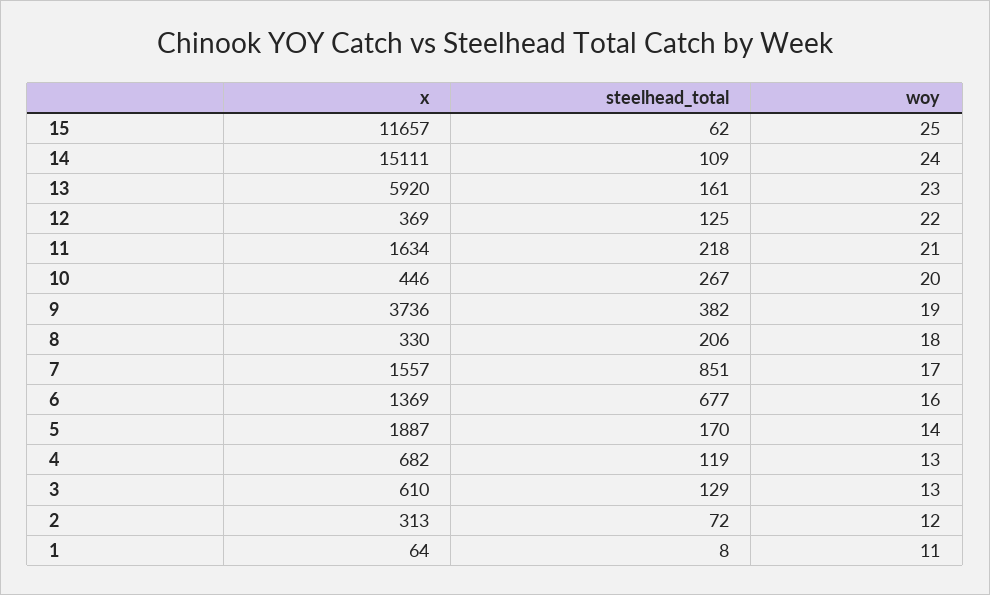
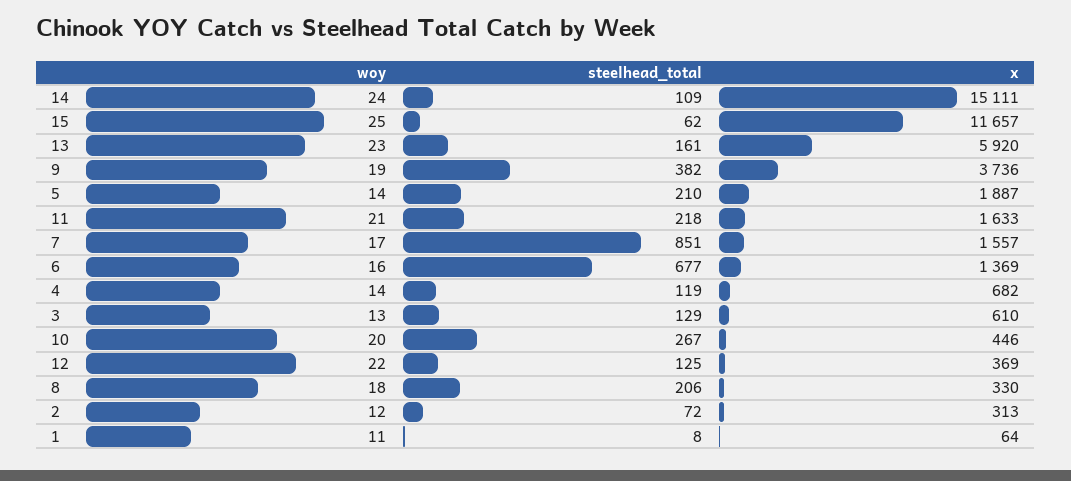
x, 11: 1634 -> 1633
steelhead_total, 5: 170 -> 210
woy, 4: 13 -> 14

